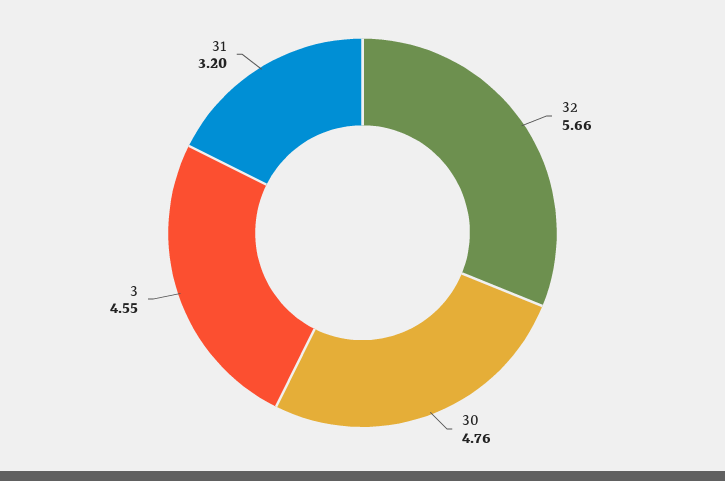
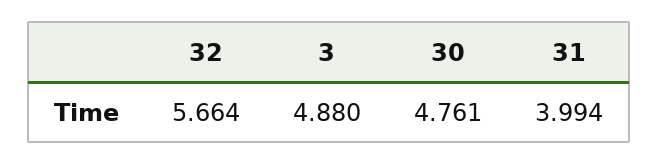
3: 4.55 -> 4.88
31: 3.2 -> 3.994

